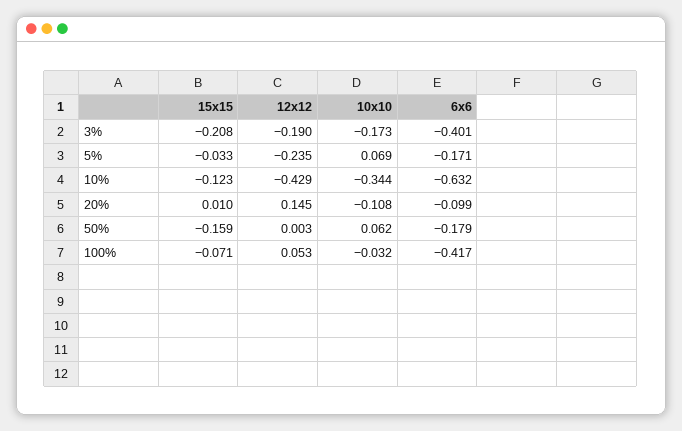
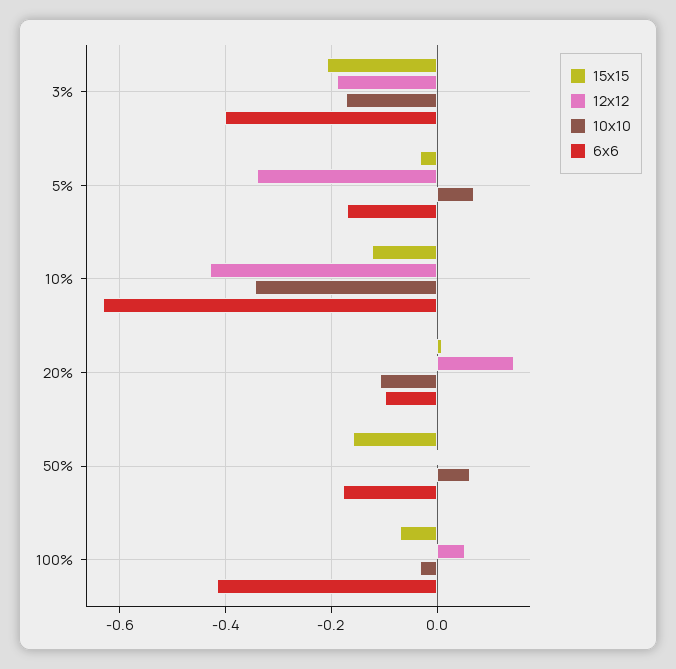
12x12, 5%: -0.235 -> -0.34

